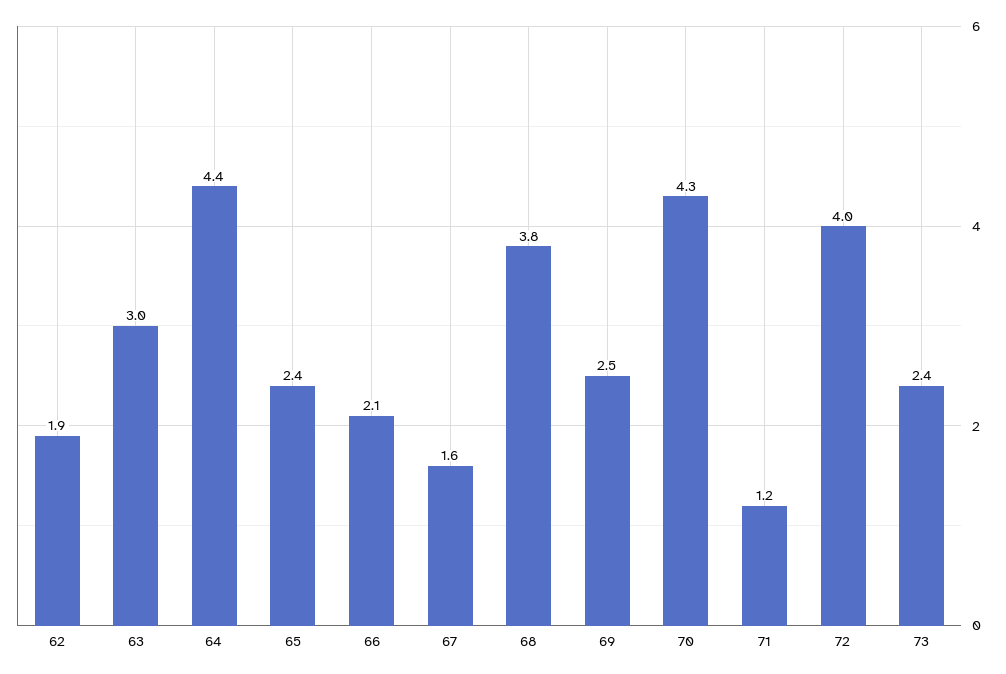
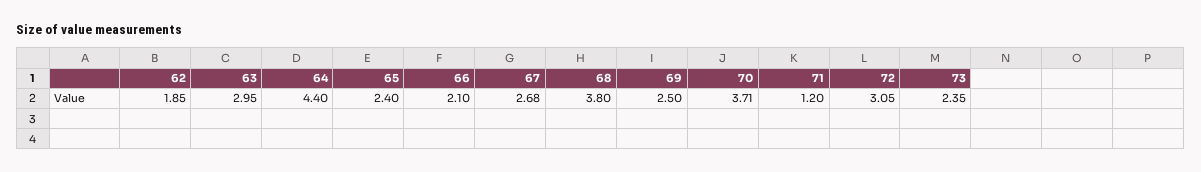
67: 1.6 -> 2.68
70: 4.3 -> 3.71
72: 4 -> 3.05

